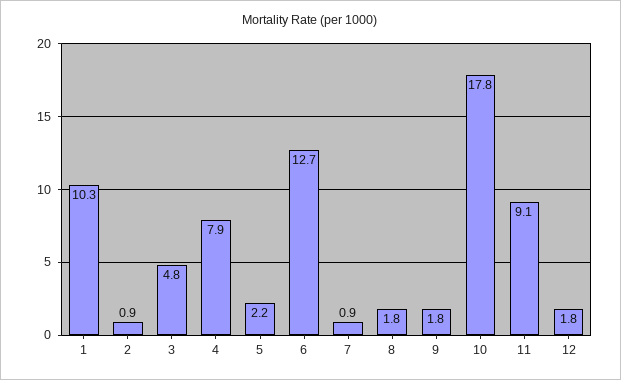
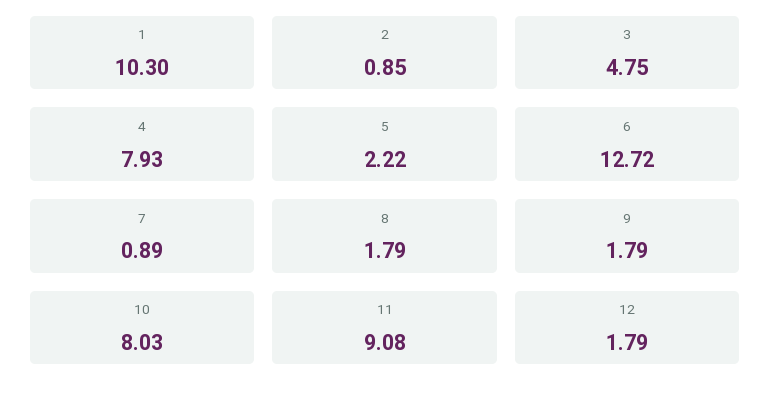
10: 17.8 -> 8.03

